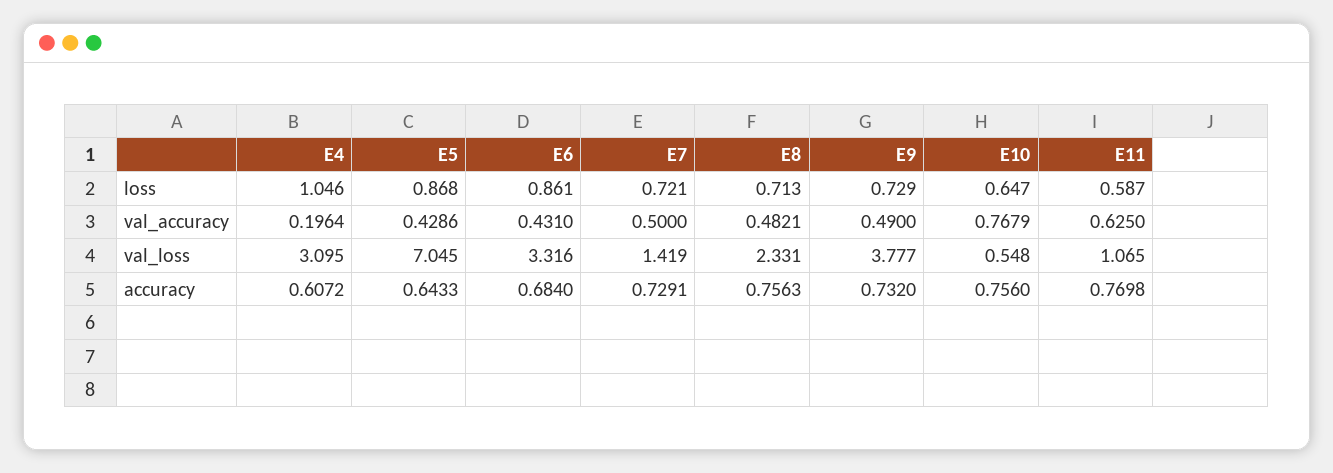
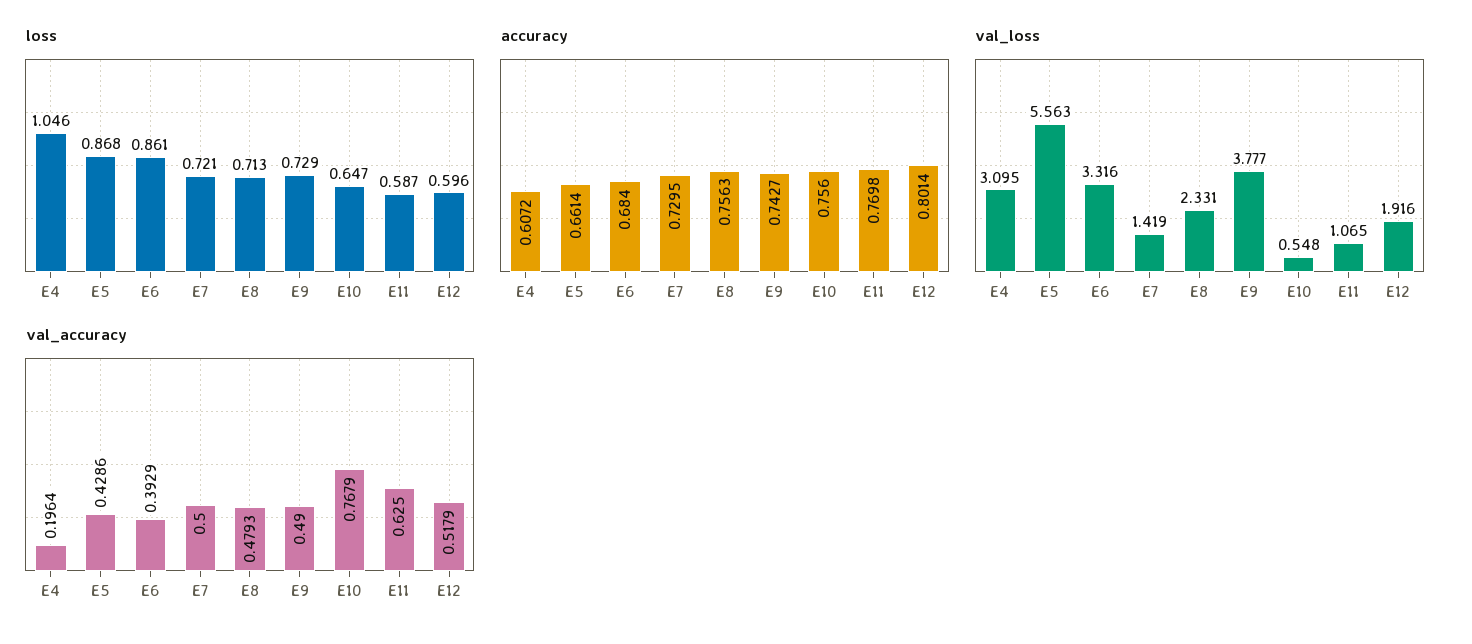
val_accuracy, E6: 0.431 -> 0.3929
val_accuracy, E8: 0.4821 -> 0.4793
val_loss, E5: 7.045 -> 5.563
accuracy, E5: 0.6433 -> 0.6614
accuracy, E7: 0.7291 -> 0.7295
accuracy, E9: 0.732 -> 0.7427
loss, E12: none -> 0.596
accuracy, E12: none -> 0.8014
val_loss, E12: none -> 1.916
val_accuracy, E12: none -> 0.5179

